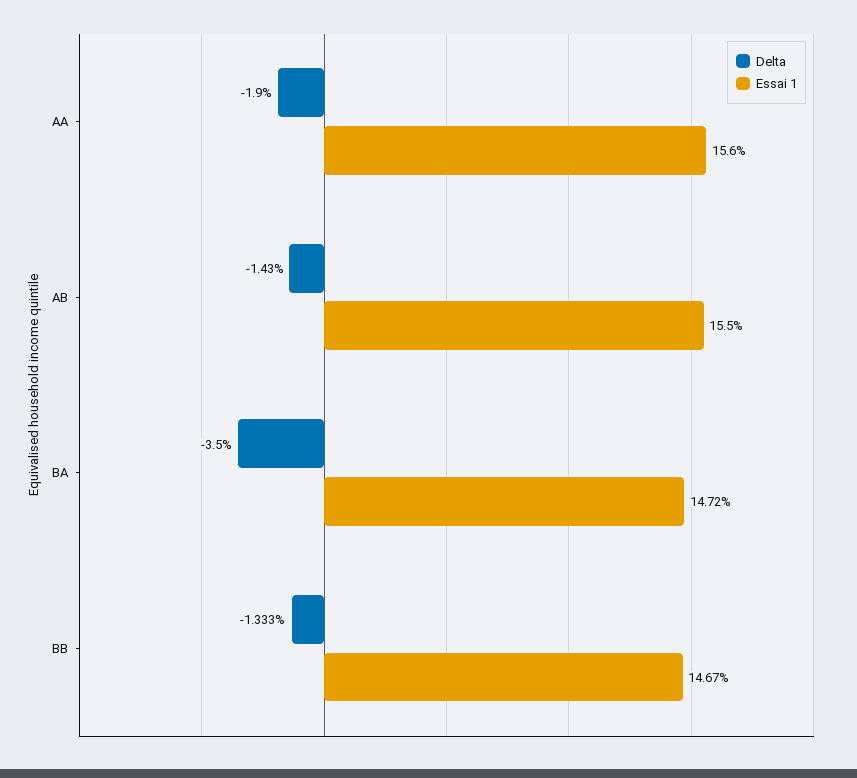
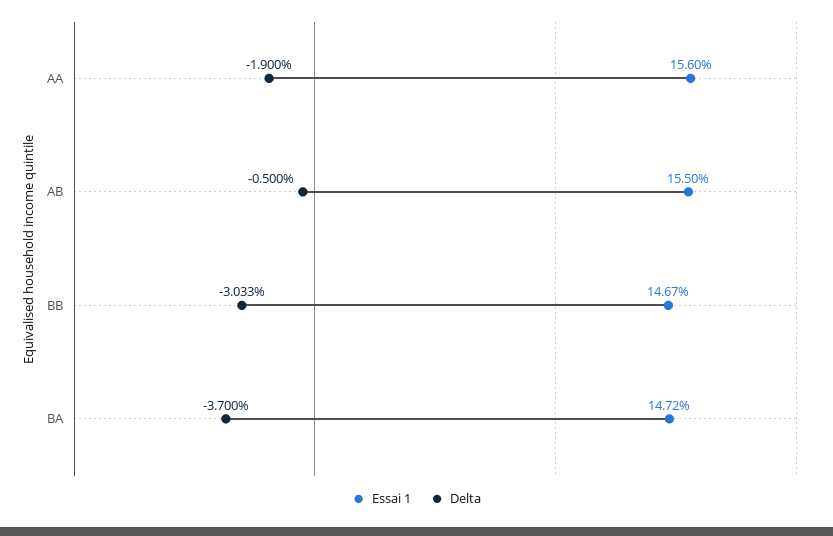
Delta, AB: -1.43 -> -0.5
Delta, BA: -3.5 -> -3.7
Delta, BB: -1.333 -> -3.033

